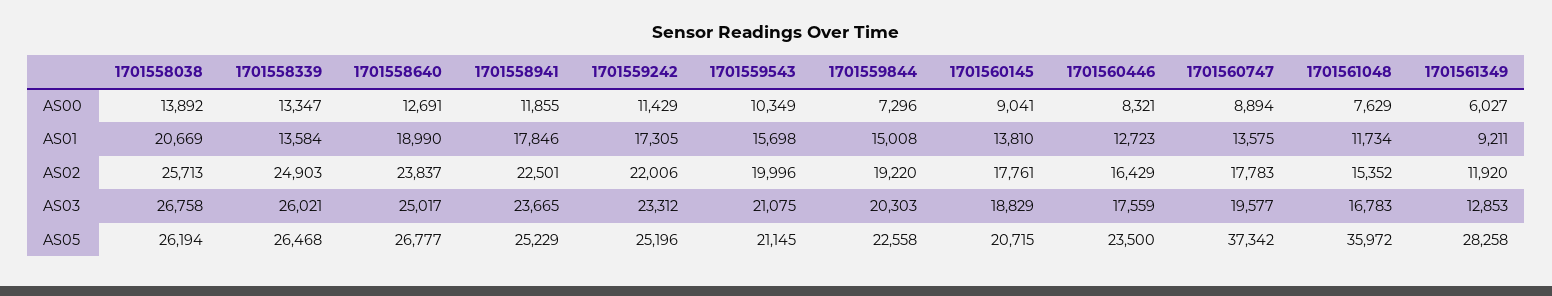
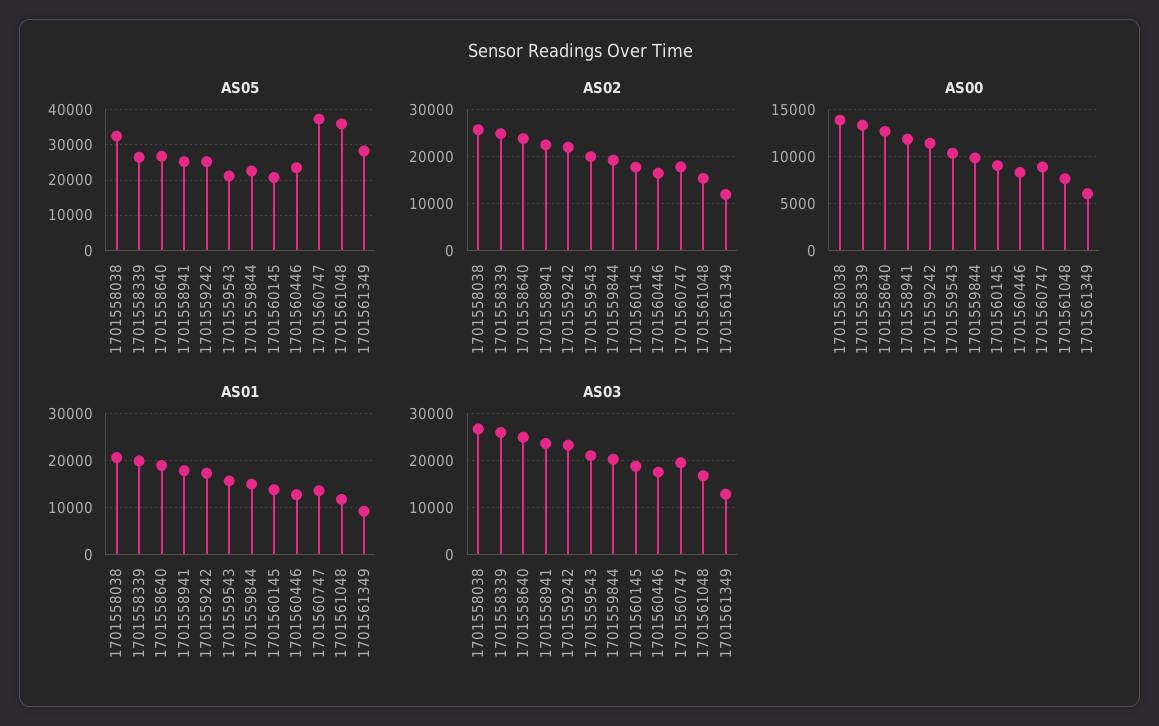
AS00, 1701559844: 7296 -> 10000
AS01, 1701558339: 13584 -> 20000
AS05, 1701558038: 26194 -> 32000

